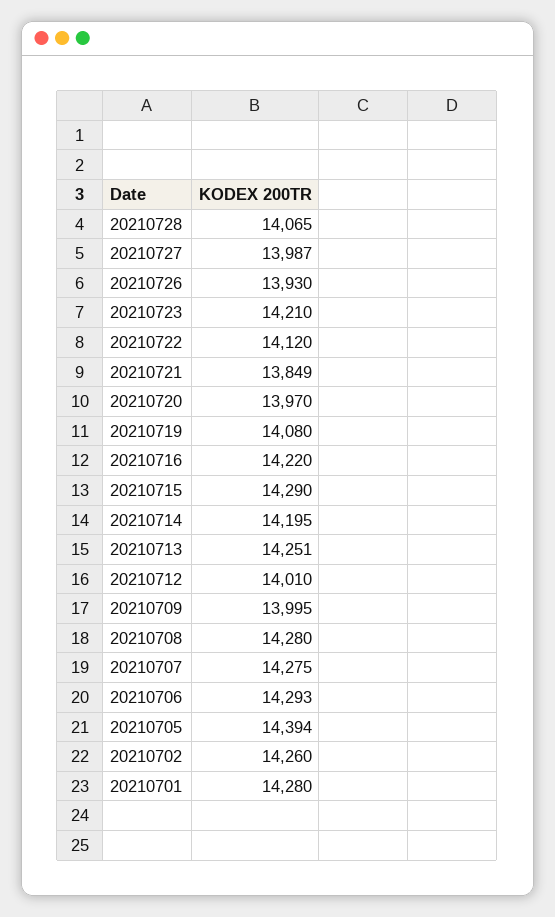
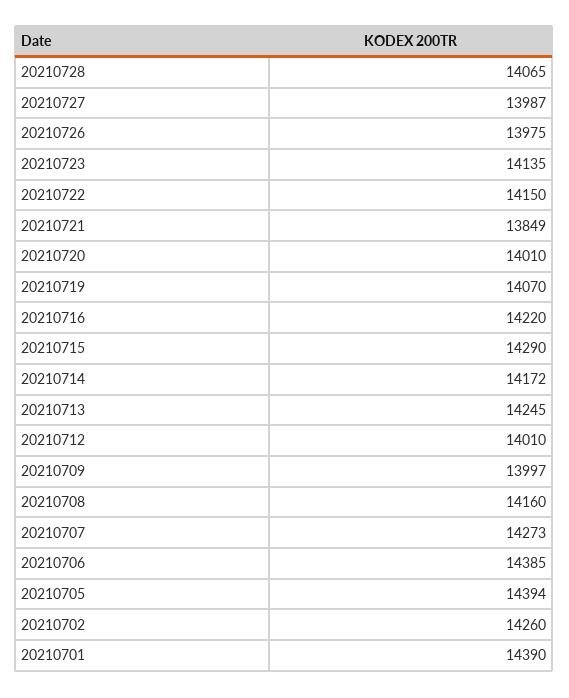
20210726: 13930 -> 13975
20210723: 14210 -> 14135
20210722: 14120 -> 14150
20210720: 13970 -> 14010
20210719: 14080 -> 14070
20210714: 14195 -> 14172
20210713: 14251 -> 14245
20210709: 13995 -> 13997
20210708: 14280 -> 14160
20210707: 14275 -> 14273
20210706: 14293 -> 14385
20210701: 14280 -> 14390

